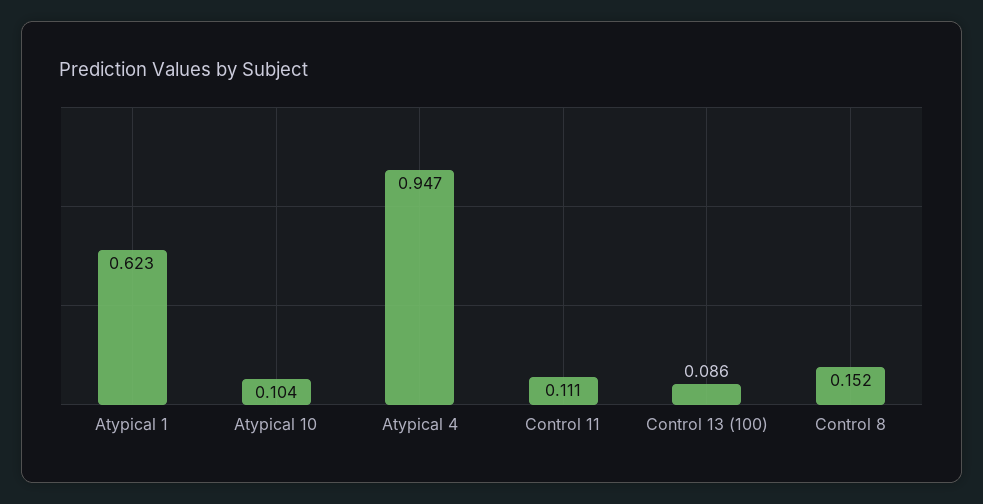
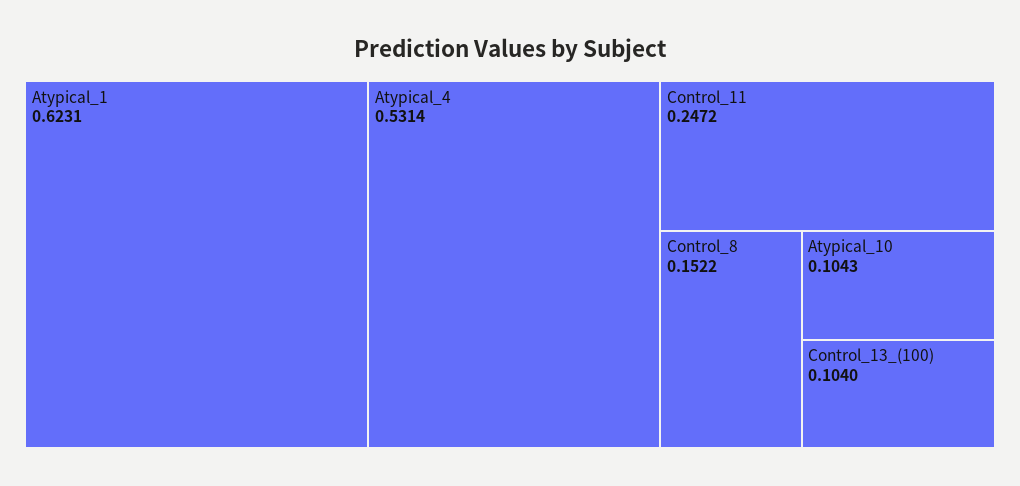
Atypical 4: 0.947 -> 0.5314
Control 11: 0.111 -> 0.2472
Control 13 (100): 0.086 -> 0.104

